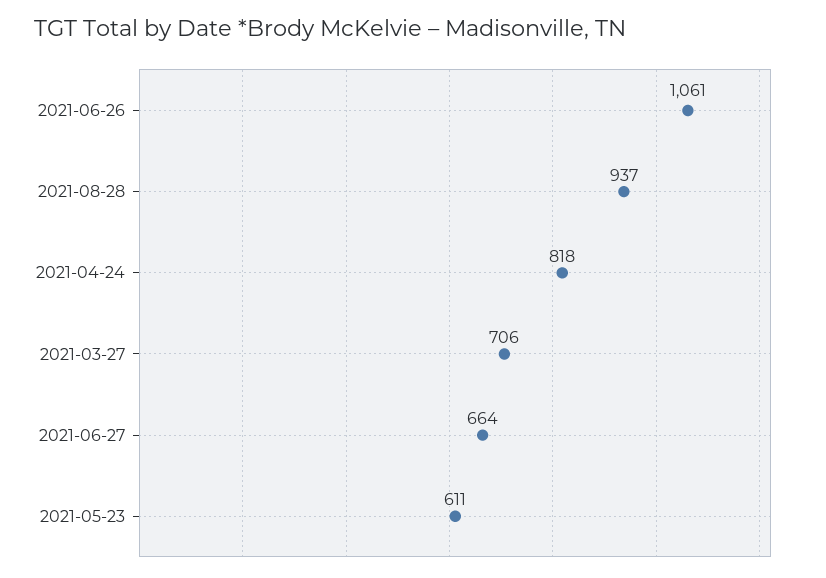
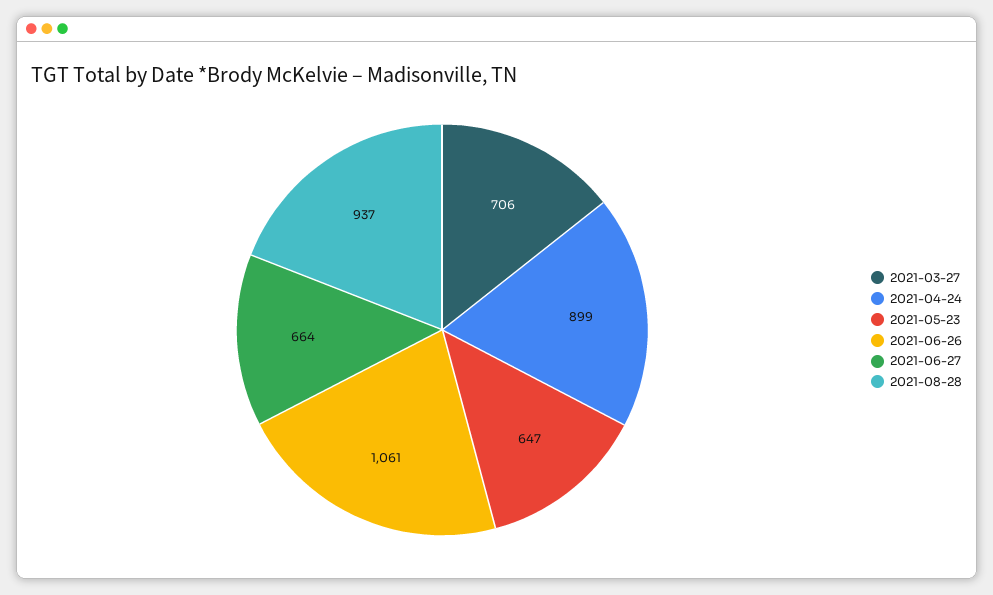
2021-04-24: 818 -> 899
2021-05-23: 611 -> 647

